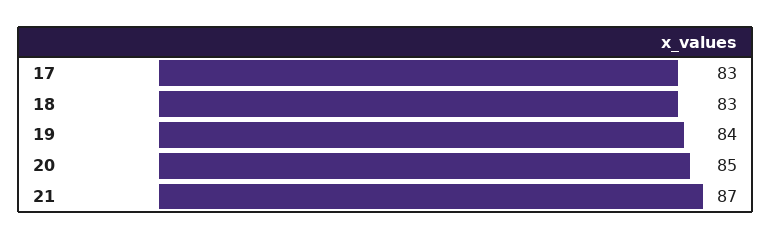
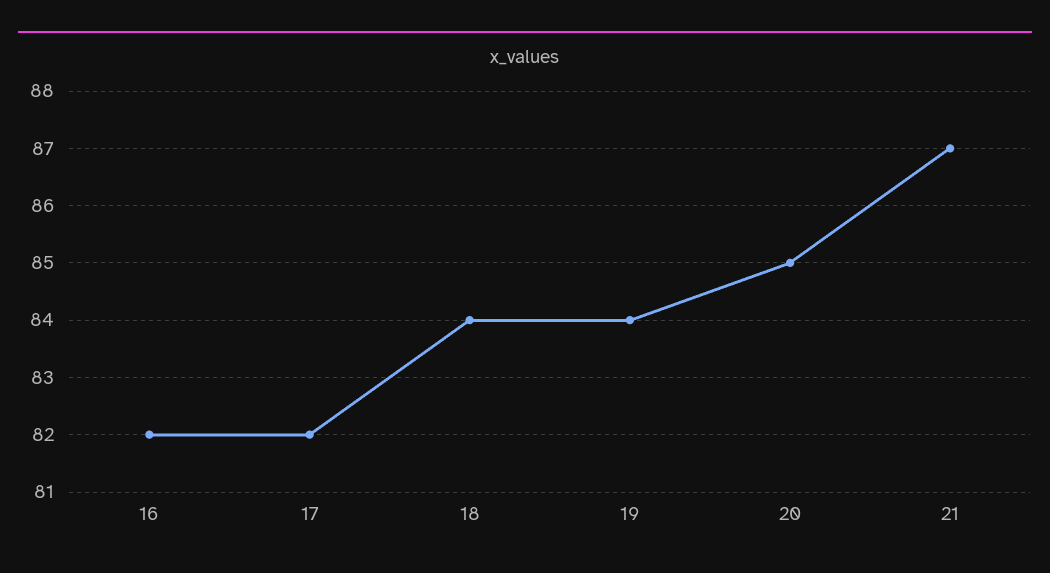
17: 83 -> 82
18: 83 -> 84
16: none -> 82

